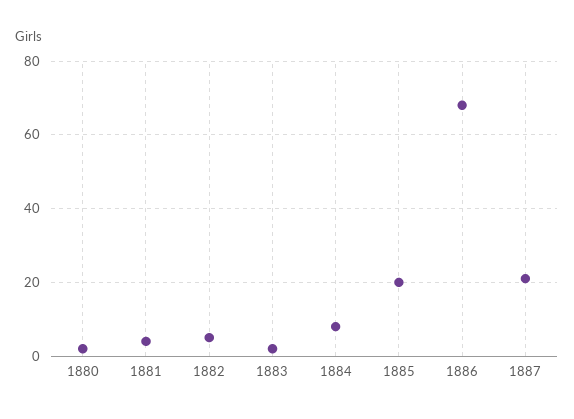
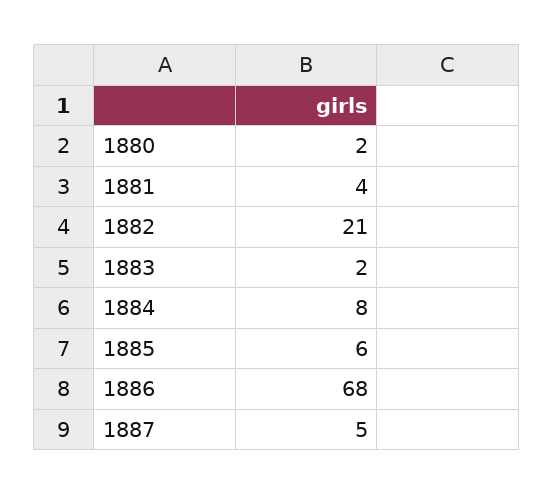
1882: 5 -> 21
1885: 20 -> 6
1887: 20 -> 5

